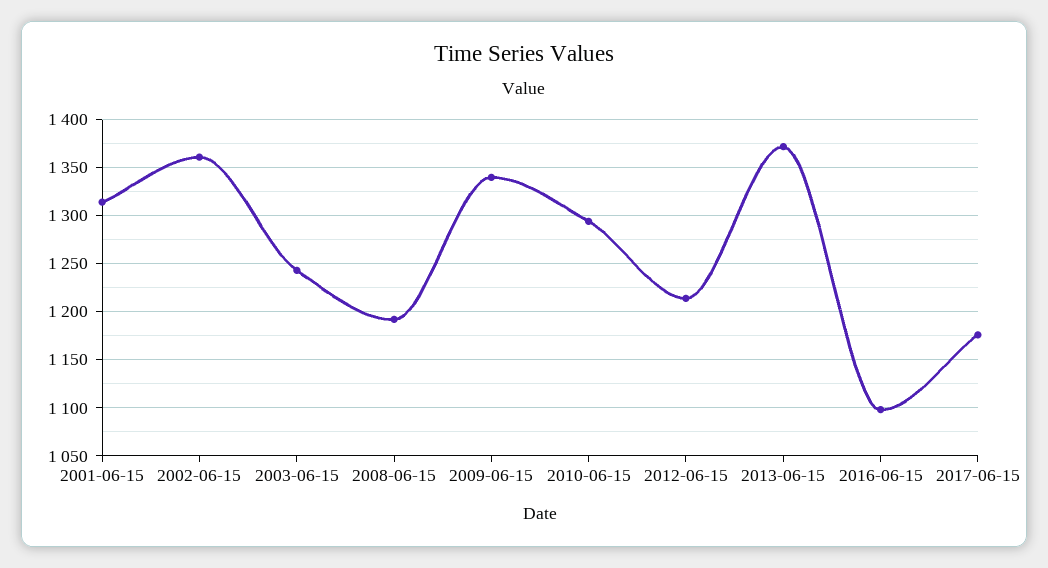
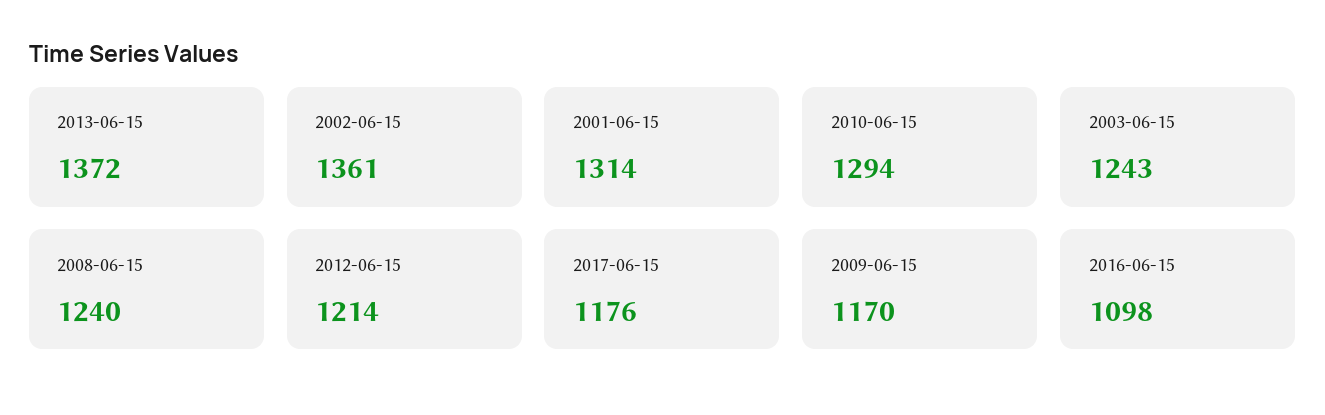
2008-06-15: 1190 -> 1240
2009-06-15: 1340 -> 1170

